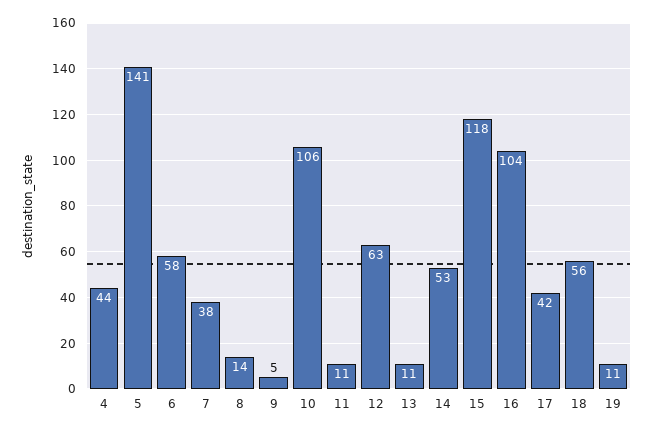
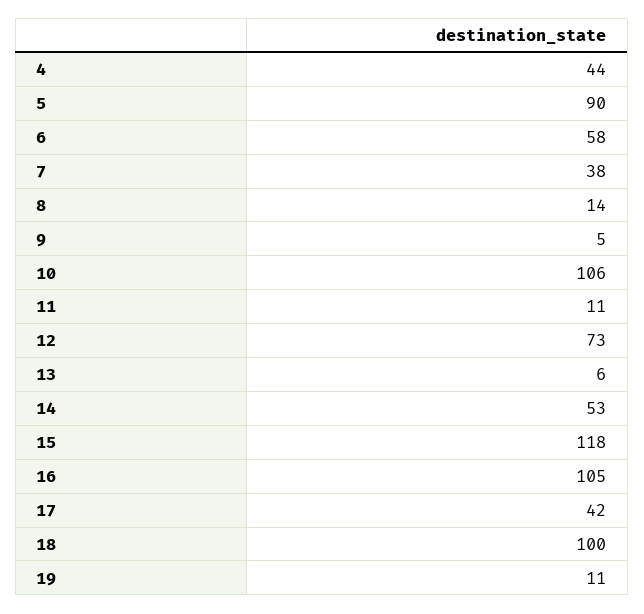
5: 141 -> 90
12: 63 -> 73
13: 11 -> 6
16: 104 -> 105
18: 56 -> 100

